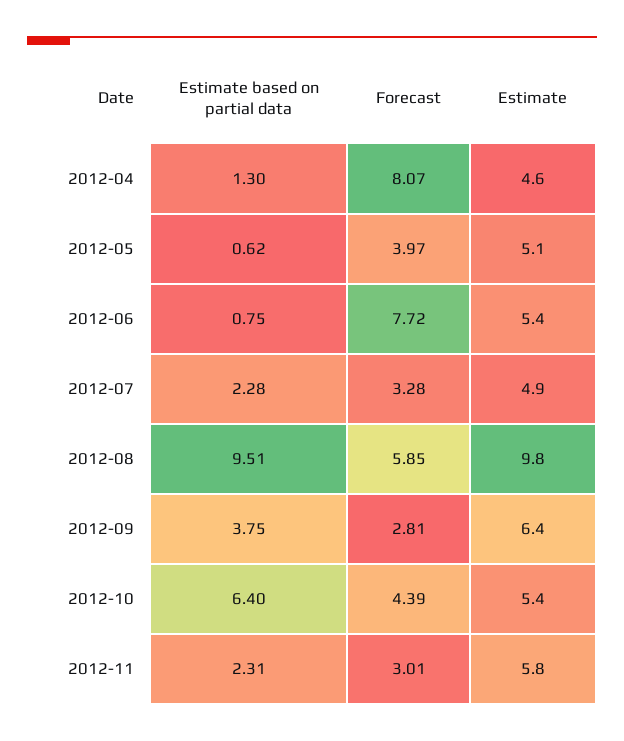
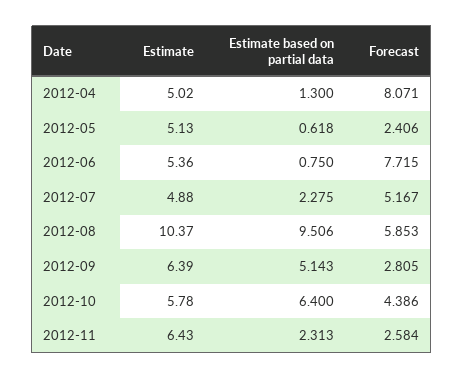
Estimate, 2012-04: 4.6 -> 5.02
Forecast, 2012-05: 3.97 -> 2.406
Forecast, 2012-07: 3.28 -> 5.167
Estimate, 2012-08: 9.8 -> 10.37
Estimate based on partial data, 2012-09: 3.75 -> 5.143
Estimate, 2012-10: 5.4 -> 5.78
Forecast, 2012-11: 3.01 -> 2.584
Estimate, 2012-11: 5.8 -> 6.43

